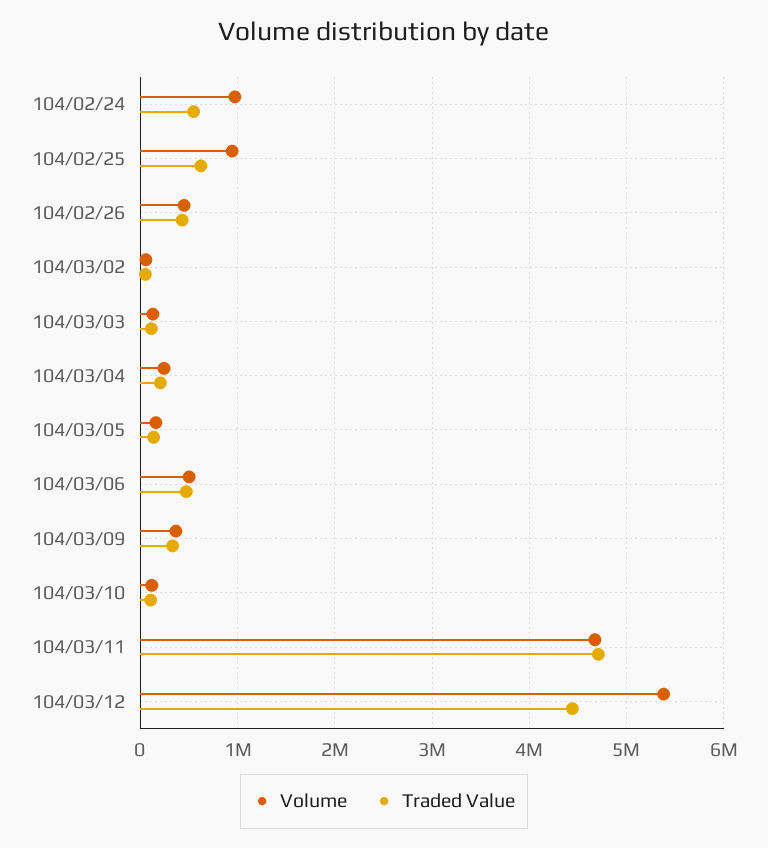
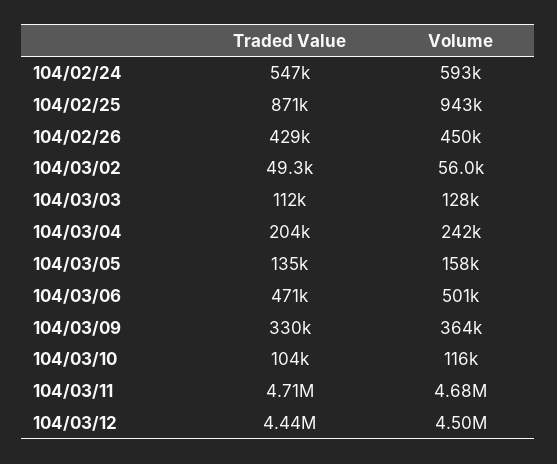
Volume, 104/02/24: 1000000 -> 593000
Traded Value, 104/02/25: 600000 -> 871000
Volume, 104/03/12: 5400000 -> 4500000

